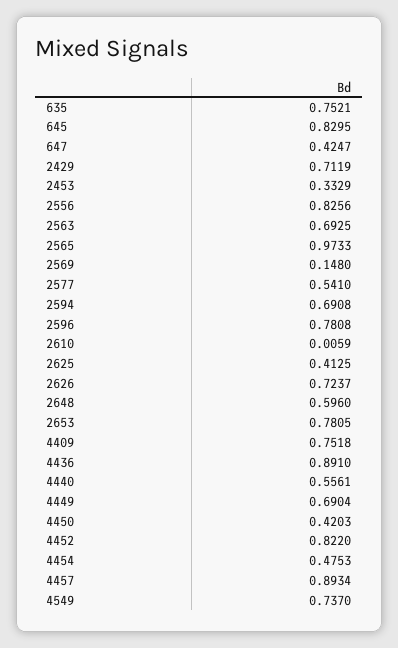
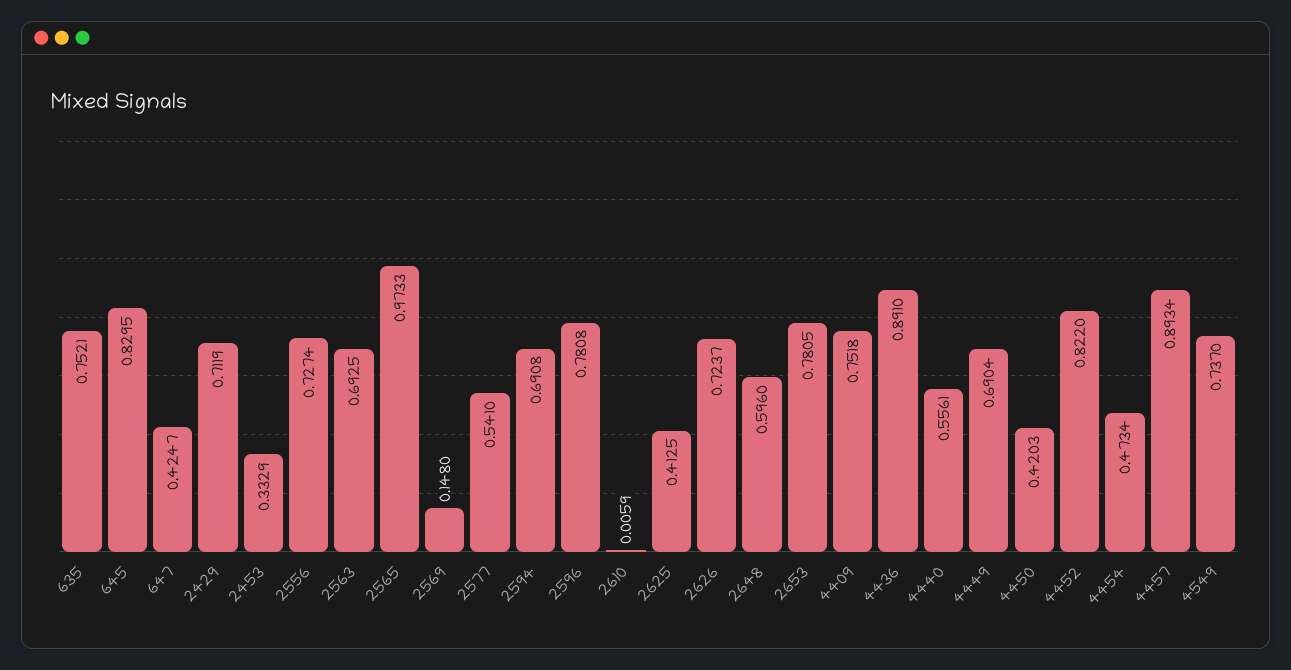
2556: 0.8256 -> 0.7274
4454: 0.4753 -> 0.4734

